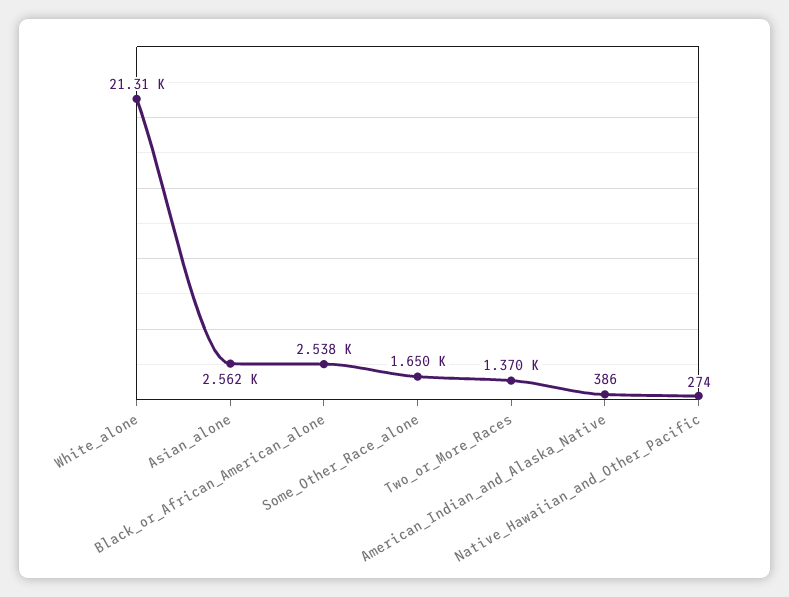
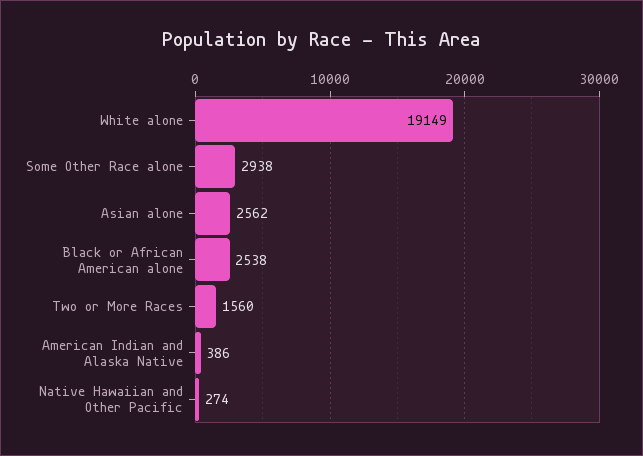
White_alone: 21310 -> 19149
Some_Other_Race_alone: 1650 -> 2938
Two_or_More_Races: 1370 -> 1560

